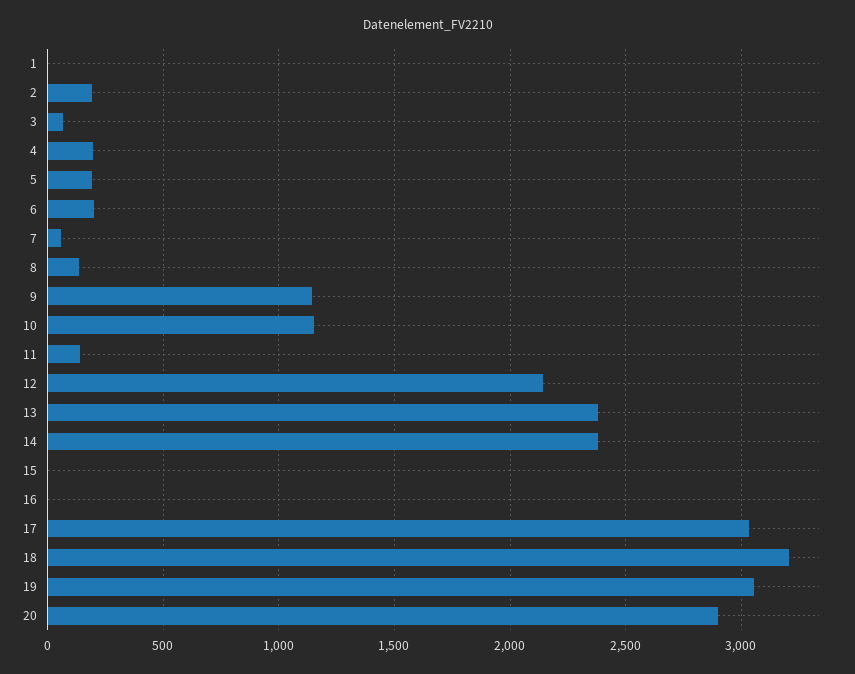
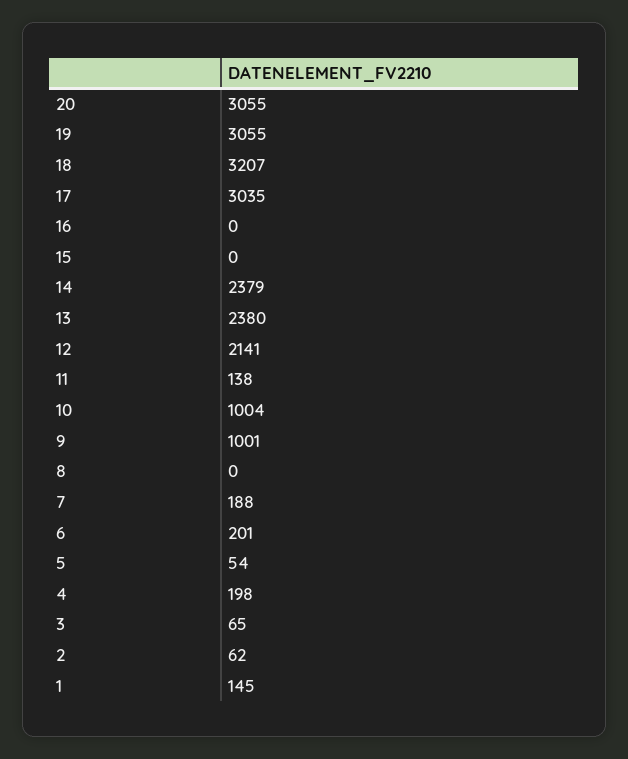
1: 0 -> 145
2: 200 -> 62
5: 200 -> 54
7: 50 -> 188
8: 150 -> 0
9: 1150 -> 1001
10: 1150 -> 1004
20: 2900 -> 3055

